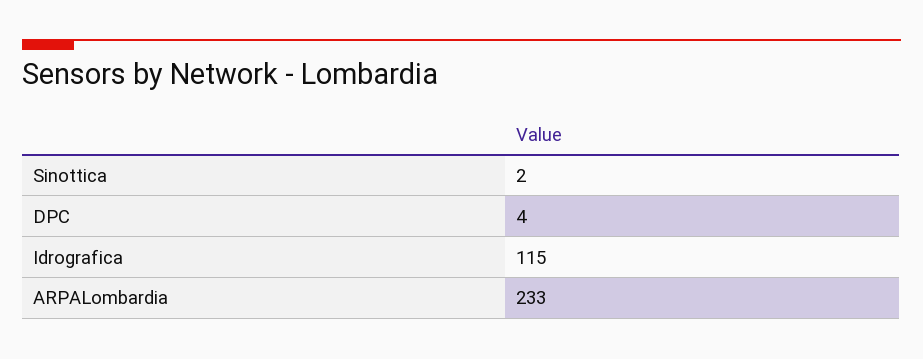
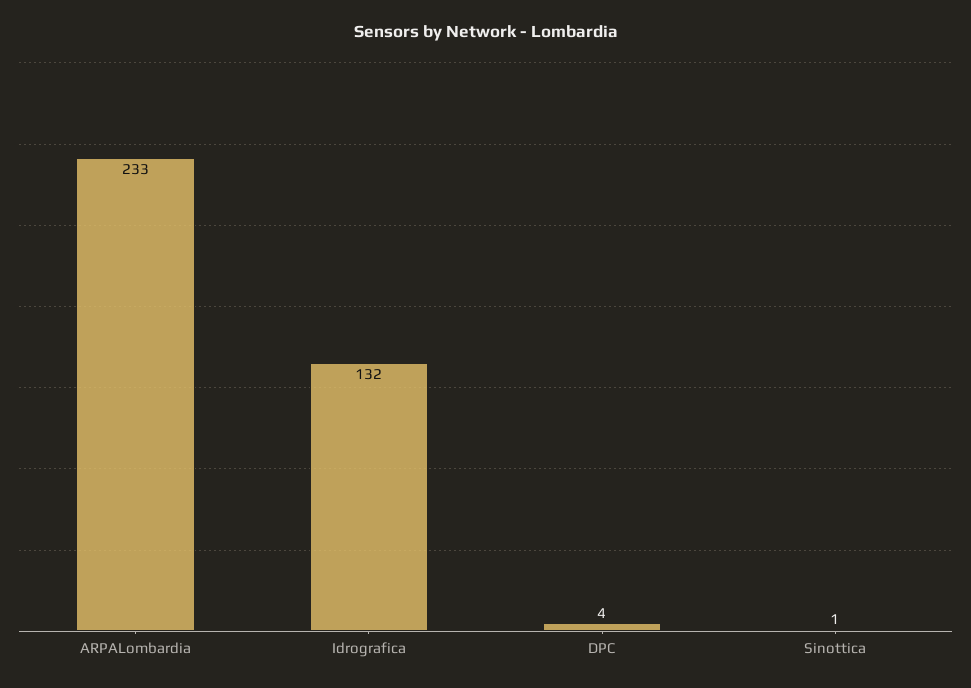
Sinottica: 2 -> 1
Idrografica: 115 -> 132

